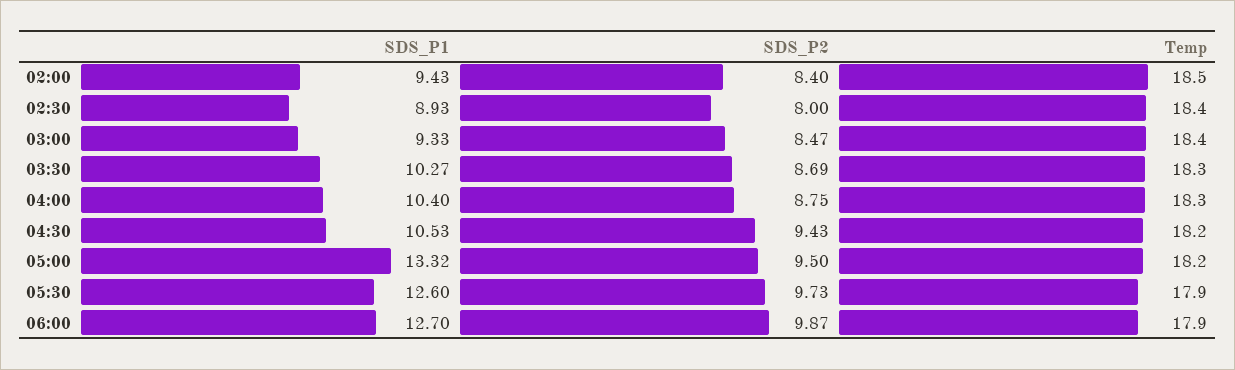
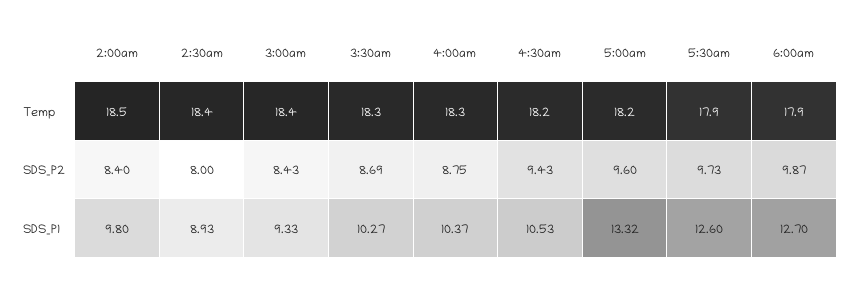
SDS_P1, 02:00: 9.43 -> 9.8
SDS_P2, 03:00: 8.47 -> 8.43
SDS_P1, 04:00: 10.4 -> 10.37
SDS_P2, 05:00: 9.5 -> 9.6

